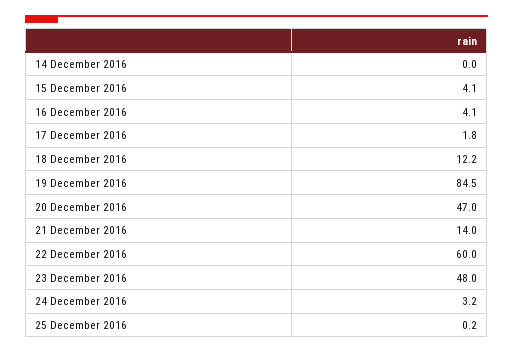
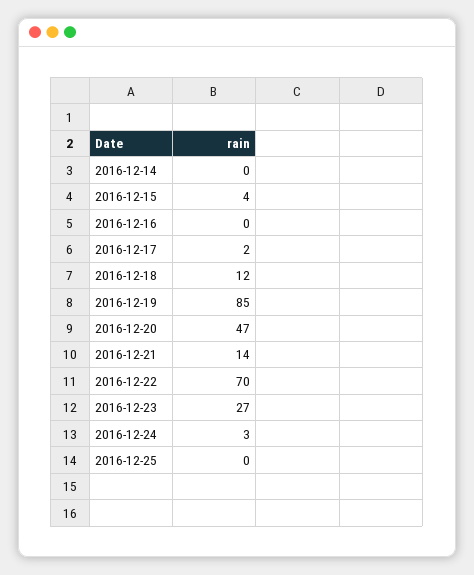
16 December 2016: 4.1 -> 0
22 December 2016: 60 -> 70
23 December 2016: 48 -> 27

